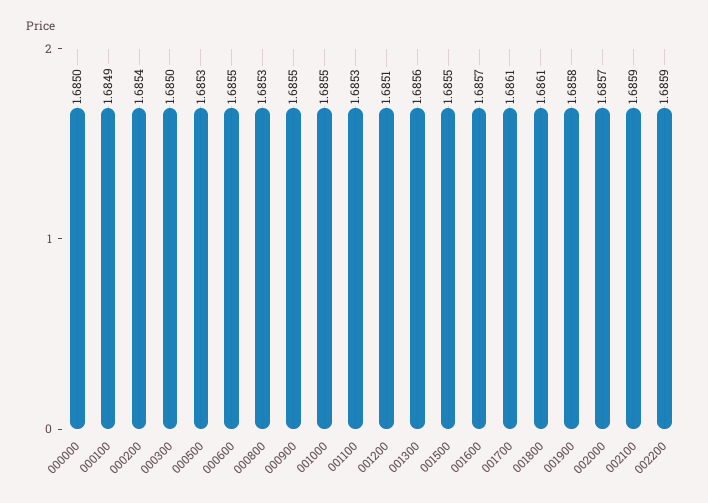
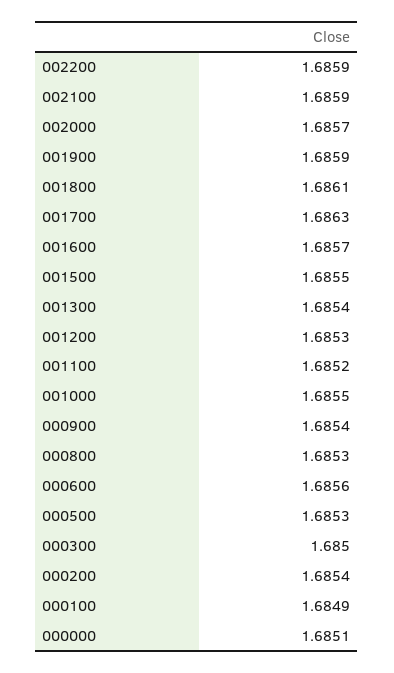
000000: 1.685 -> 1.6851
000600: 1.6855 -> 1.6856
000900: 1.6855 -> 1.6854
001100: 1.6853 -> 1.6852
001200: 1.6851 -> 1.6853
001300: 1.6856 -> 1.6854
001700: 1.6861 -> 1.6863
001900: 1.6858 -> 1.6859

